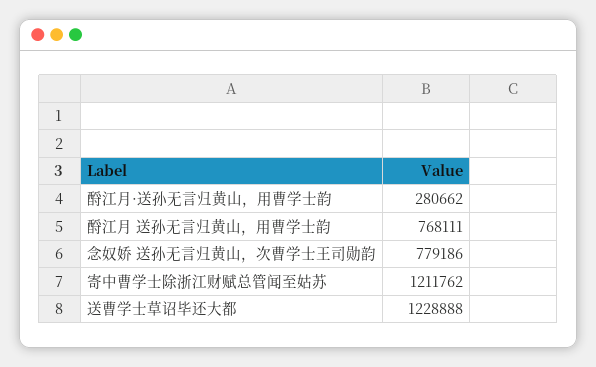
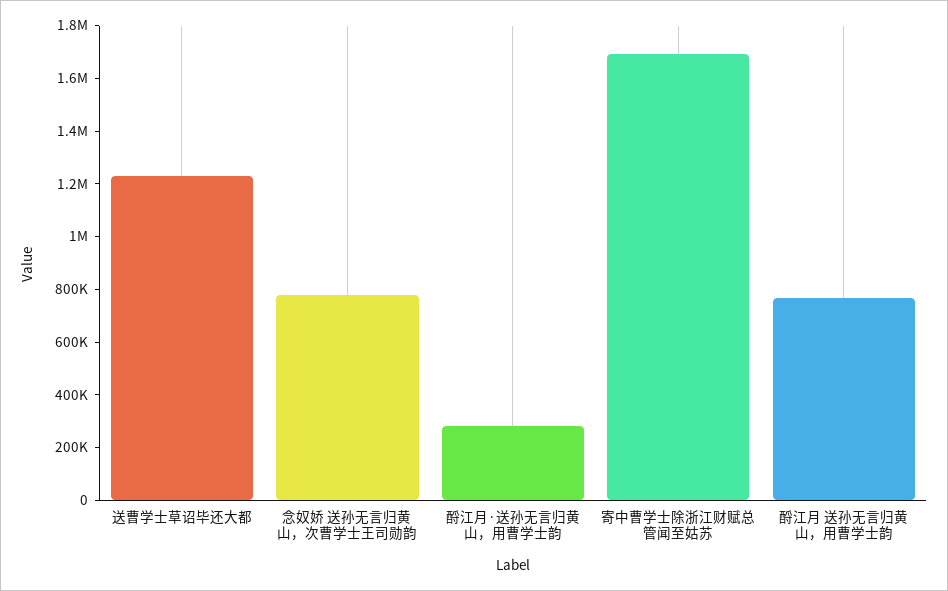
寄中曹学士除浙江财赋总管闻至姑苏: 1211762 -> 1700000

